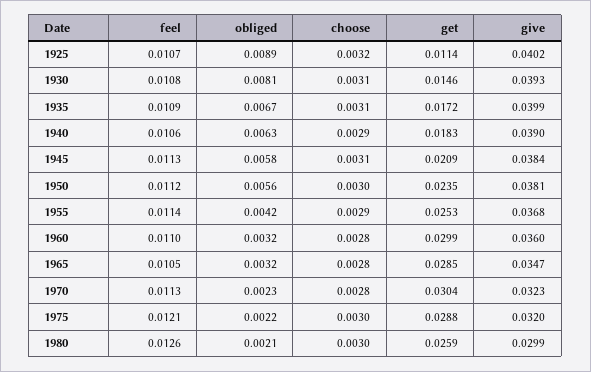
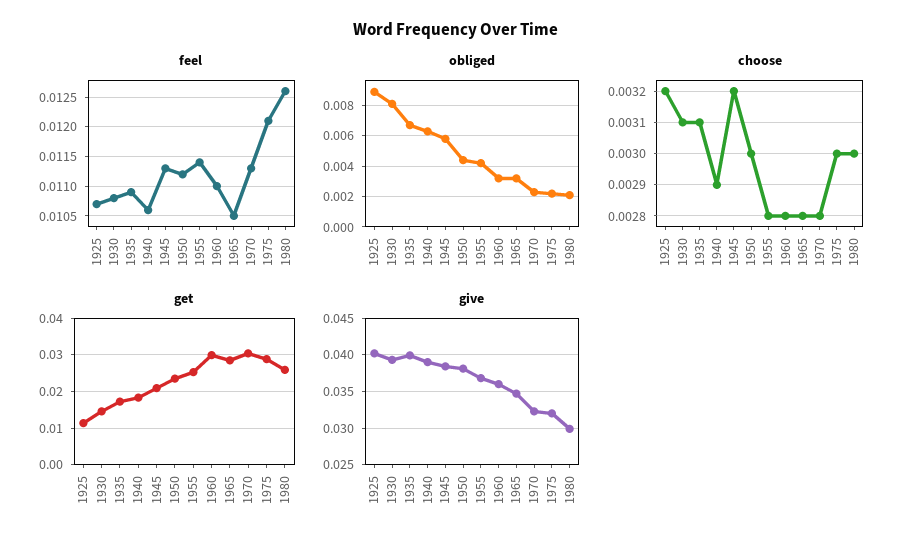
choose, 1945: 0.0031 -> 0.0032
obliged, 1950: 0.0056 -> 0.0045
choose, 1955: 0.0029 -> 0.0028

